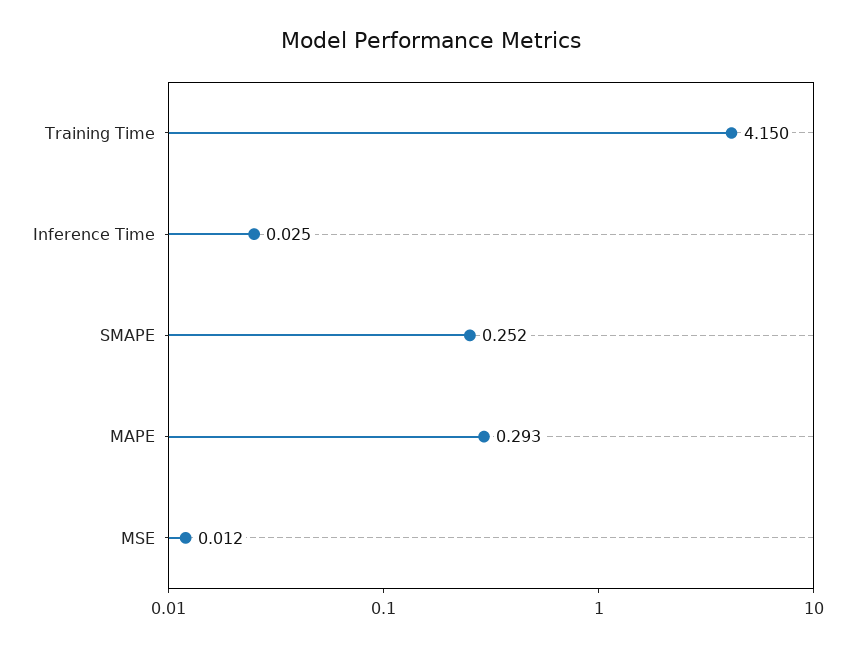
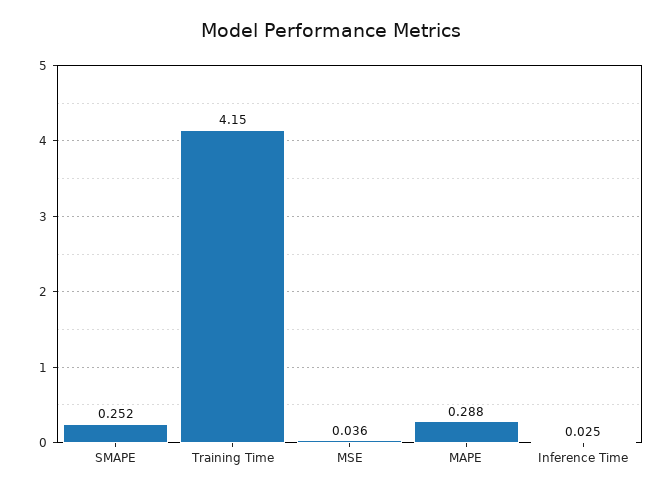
MAPE: 0.293 -> 0.288
MSE: 0.012 -> 0.036

